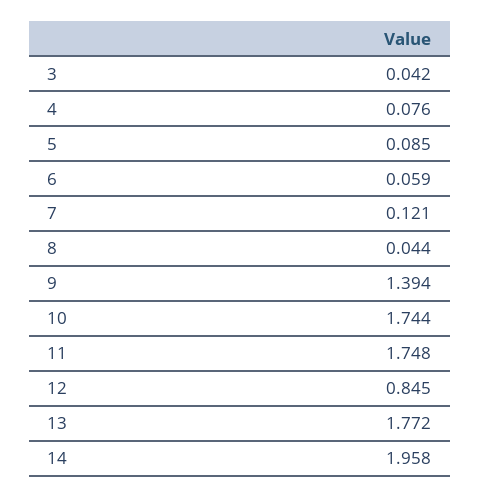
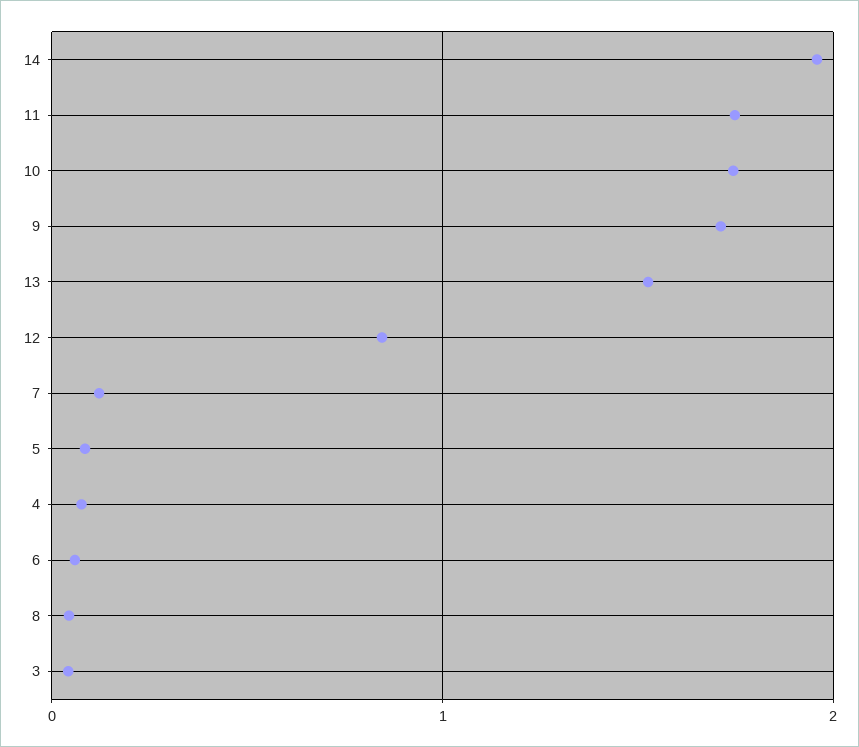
9: 1.394 -> 1.7
13: 1.772 -> 1.5

